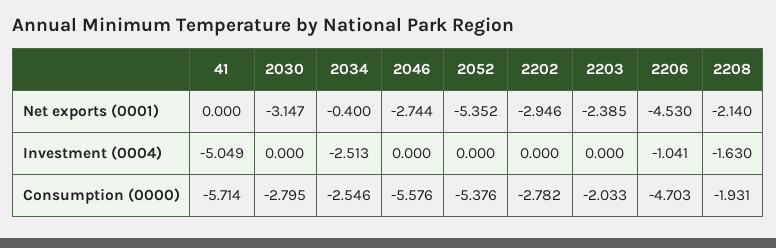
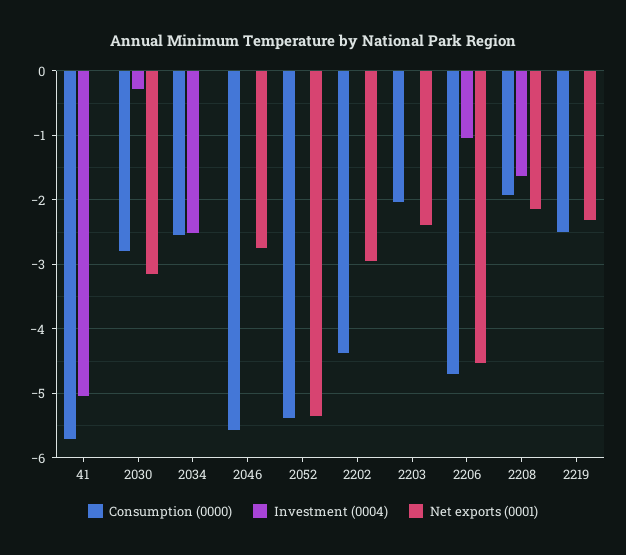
Net exports (0001), 2034: -0.4 -> 0
Investment (0004), 2030: 0 -> -0.3
Consumption (0000), 2202: -2.782 -> -4.4
Consumption (0000), 2219: none -> -2.5
Investment (0004), 2219: none -> 0
Net exports (0001), 2219: none -> -2.3

